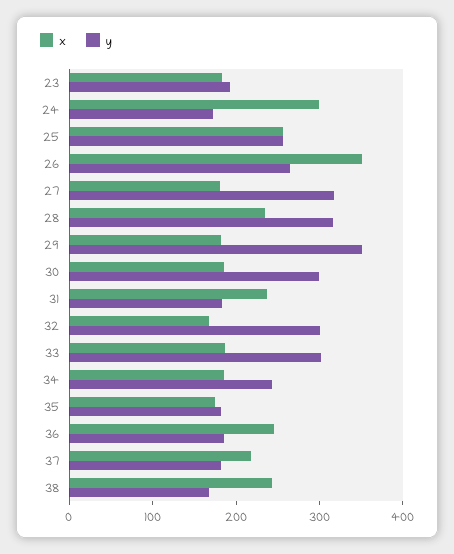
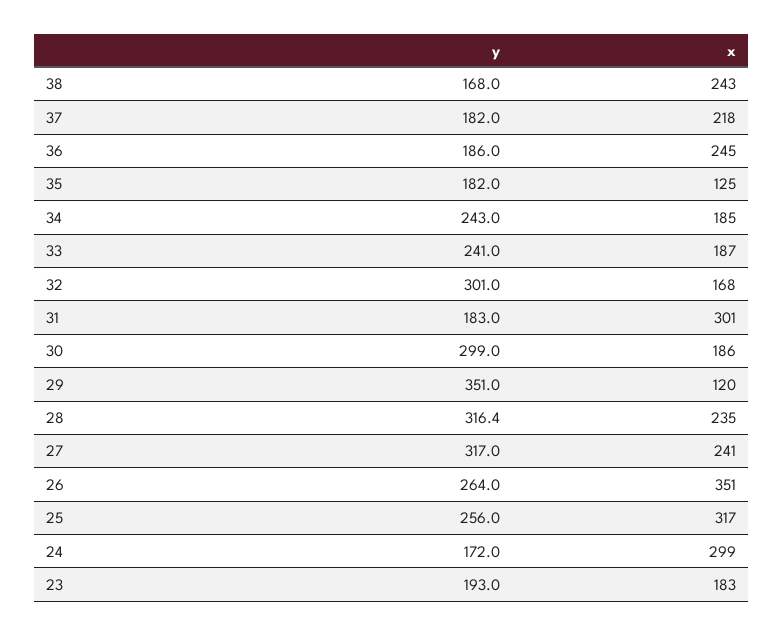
x, 25: 260 -> 317
x, 27: 180 -> 241
x, 29: 180 -> 120
x, 31: 240 -> 301
y, 33: 300 -> 241
x, 35: 180 -> 125

